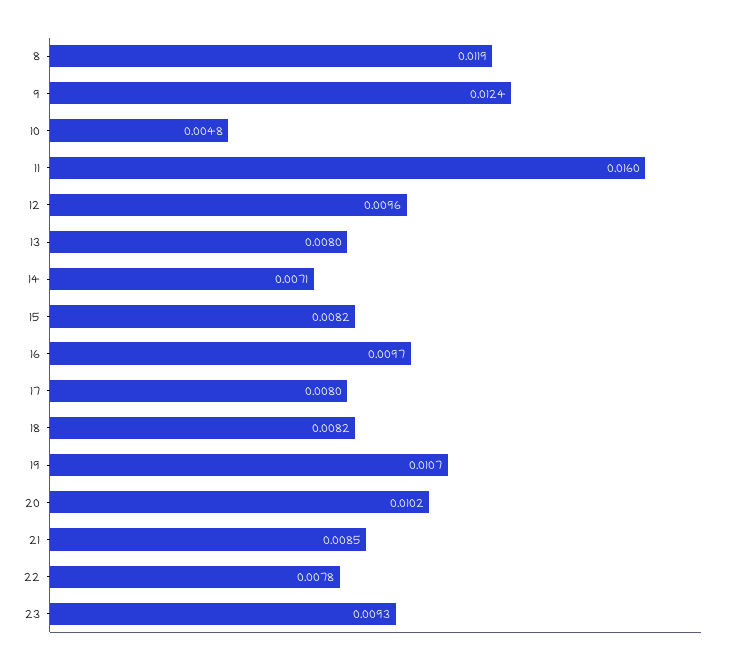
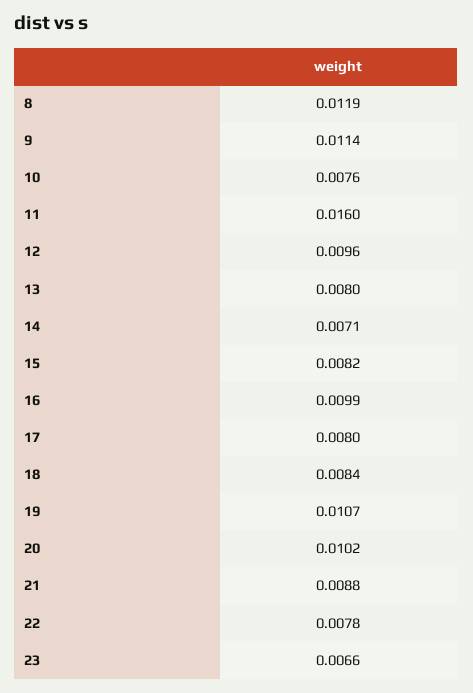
9: 0.0124 -> 0.0114
10: 0.0048 -> 0.0076
16: 0.0097 -> 0.0099
18: 0.0082 -> 0.0084
21: 0.0085 -> 0.0088
23: 0.0093 -> 0.0066

